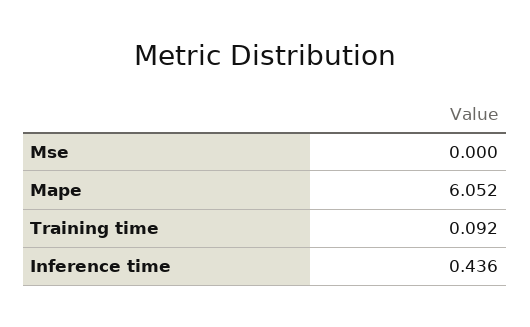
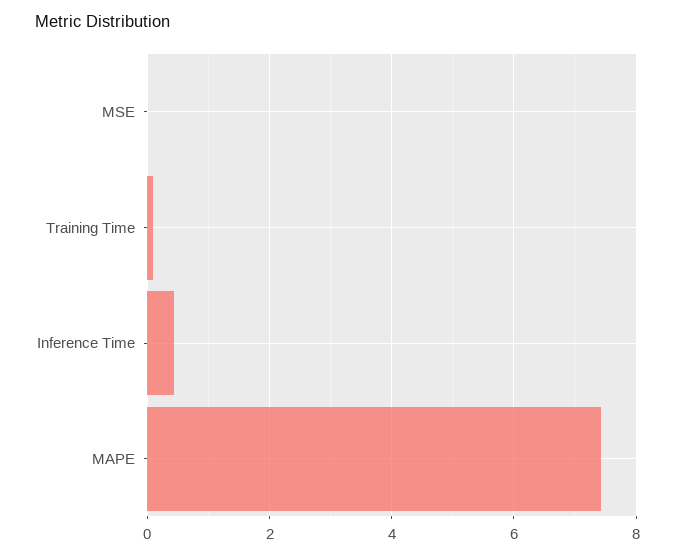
Mape: 6.052 -> 7.4

